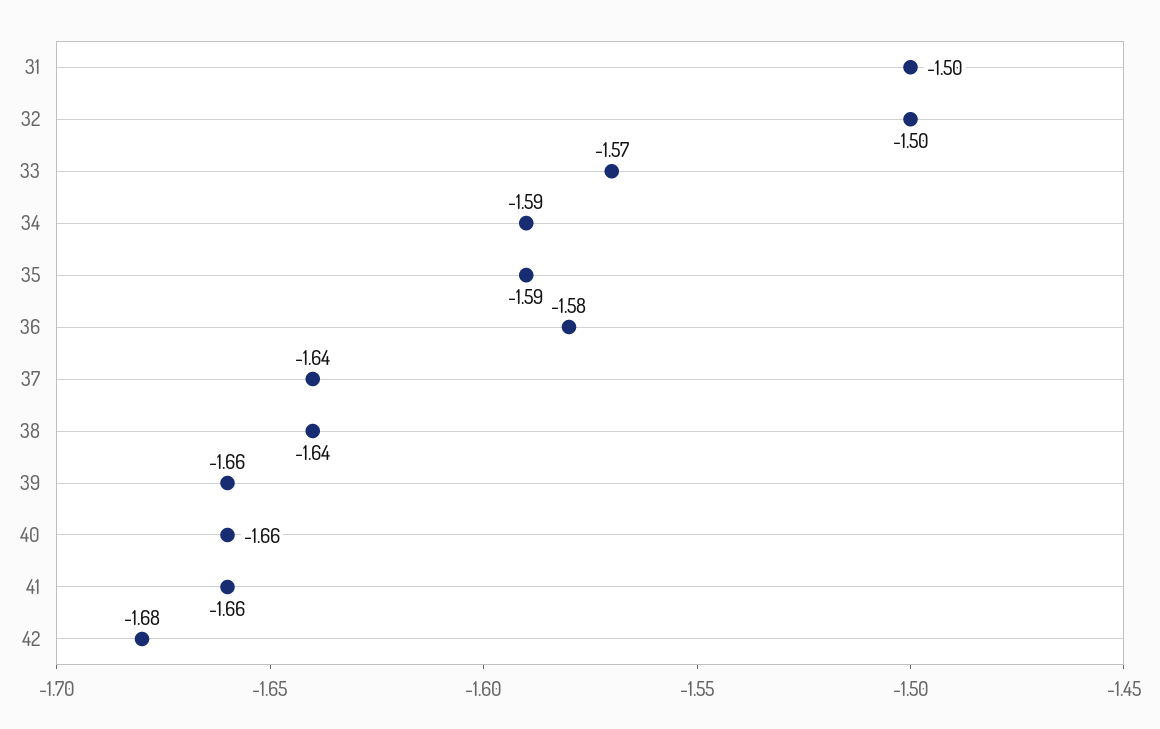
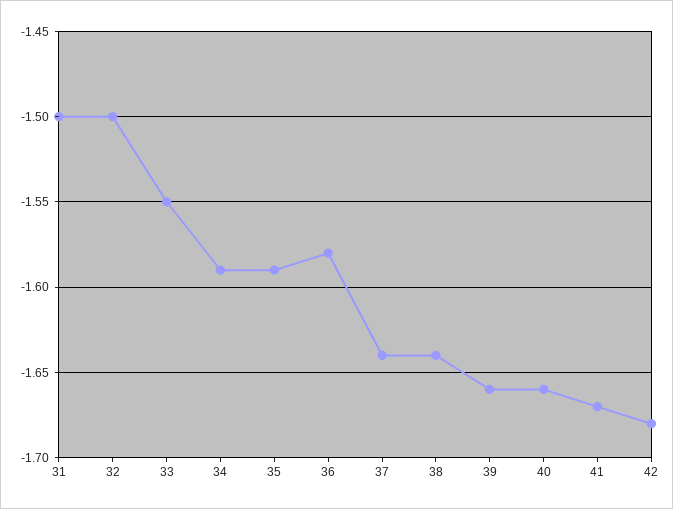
33: -1.57 -> -1.55
41: -1.66 -> -1.67

